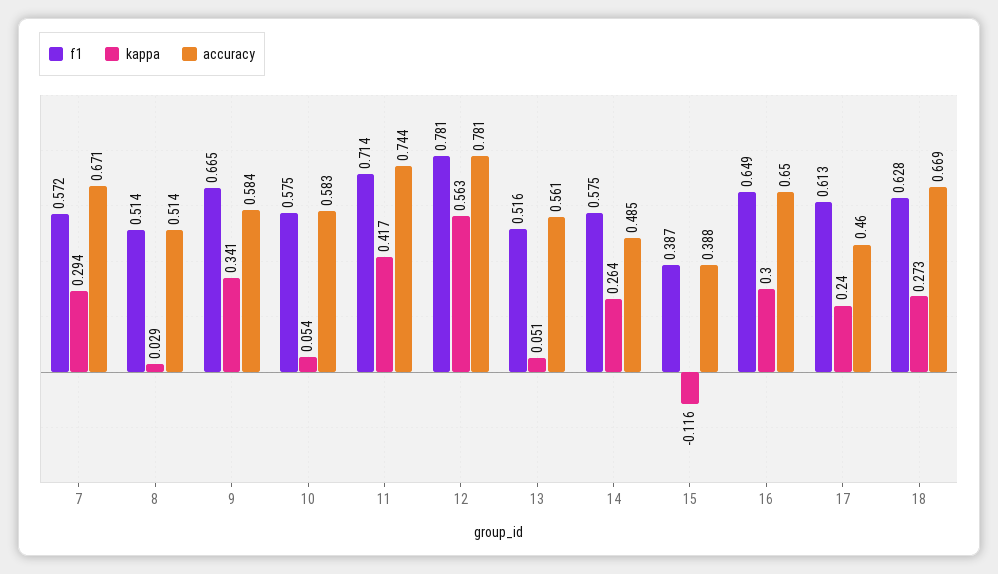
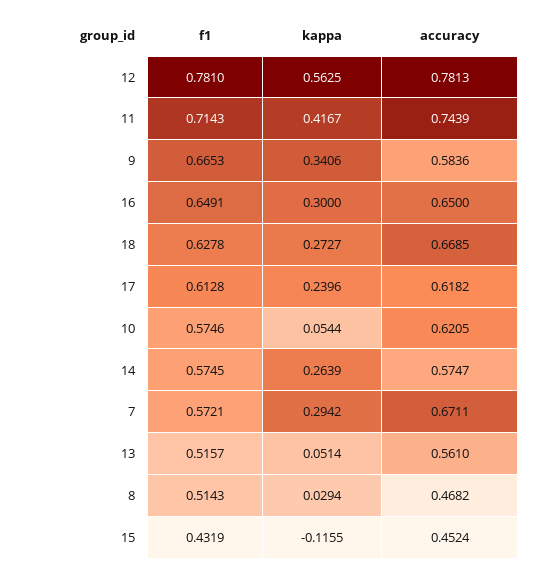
accuracy, 8: 0.514 -> 0.4682
accuracy, 10: 0.583 -> 0.6205
accuracy, 14: 0.485 -> 0.5747
f1, 15: 0.387 -> 0.4319
accuracy, 15: 0.388 -> 0.4524
accuracy, 17: 0.46 -> 0.6182

